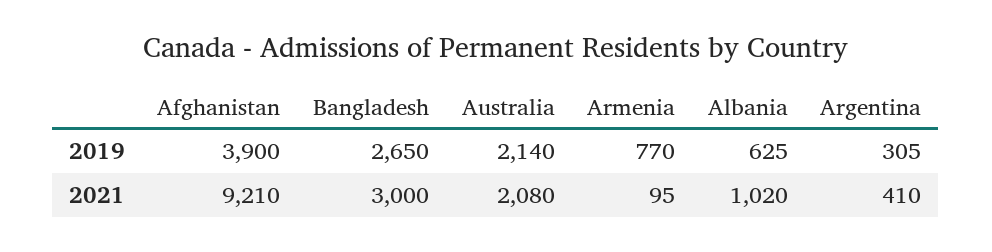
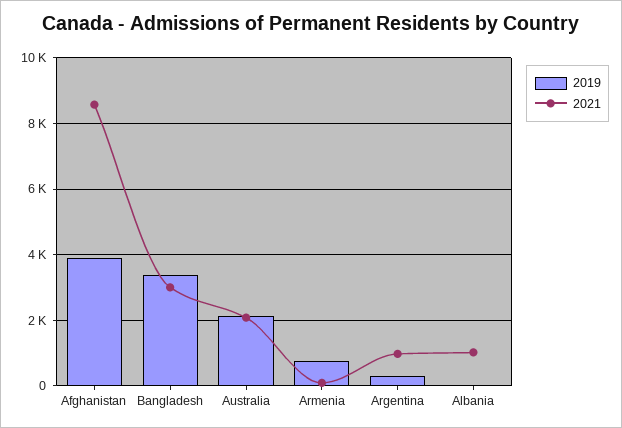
2019, Bangladesh: 2650 -> 3400
2019, Albania: 625 -> 0
2021, Afghanistan: 9210 -> 8600
2021, Argentina: 410 -> 1000

